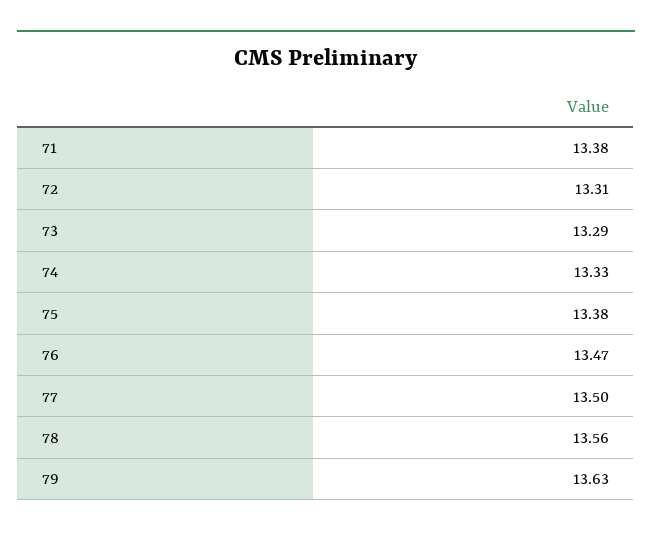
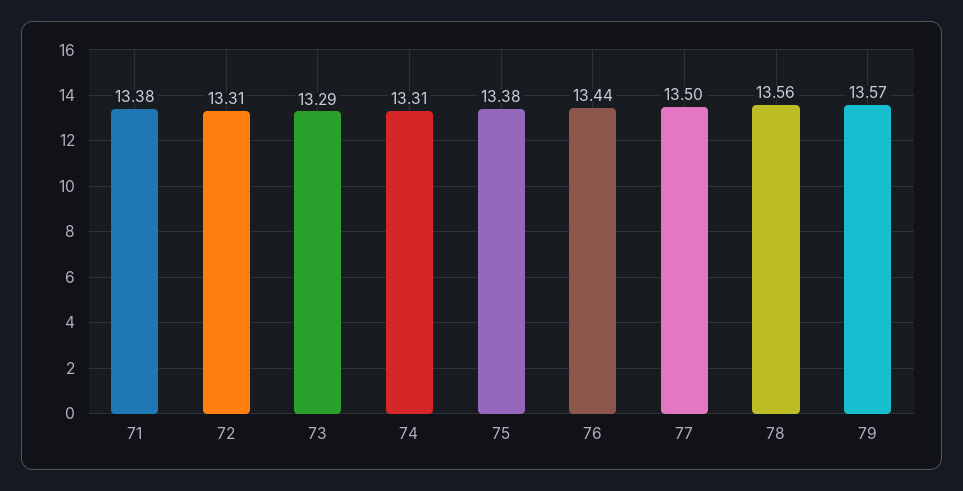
74: 13.33 -> 13.31
76: 13.47 -> 13.44
79: 13.63 -> 13.57

